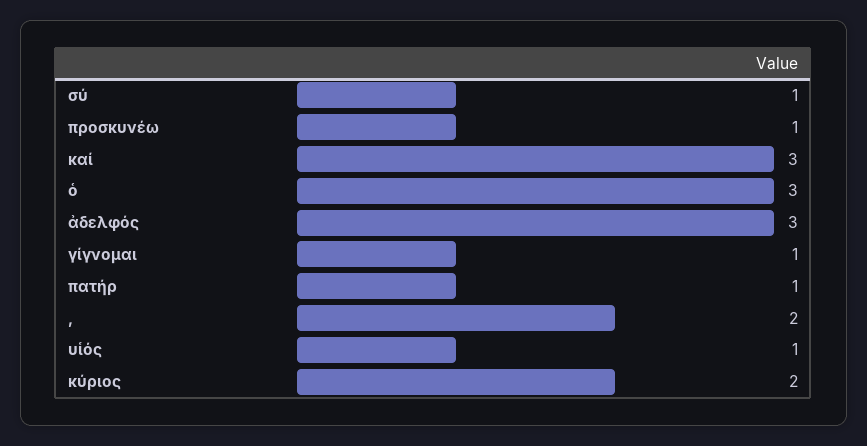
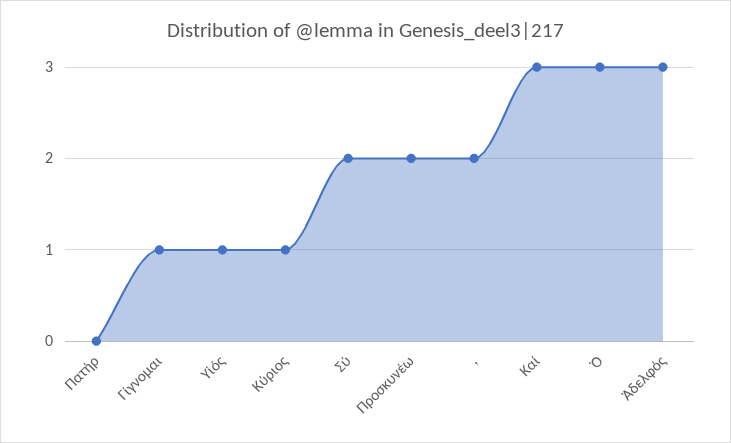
σύ: 1 -> 2
προσκυνέω: 1 -> 2
πατήρ: 1 -> 0
κύριος: 2 -> 1

